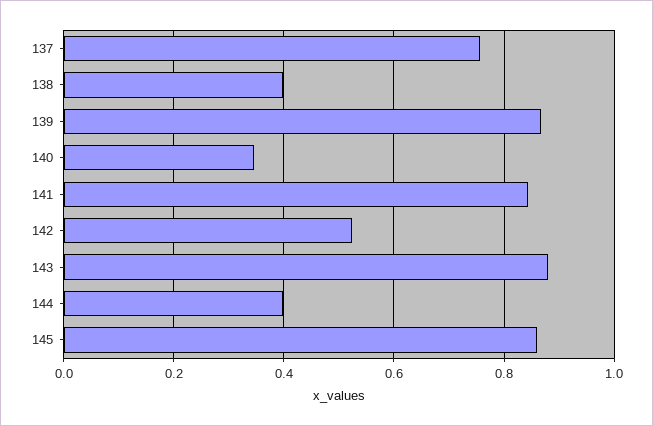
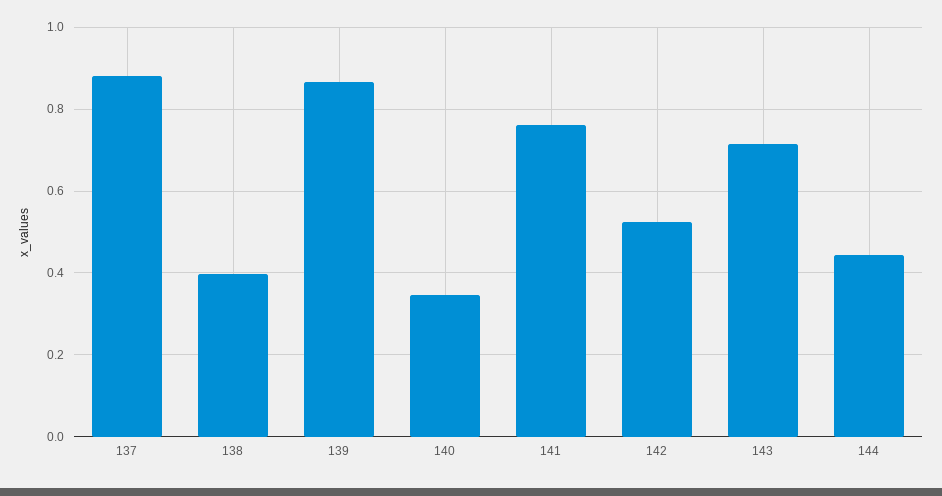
137: 0.76 -> 0.88
141: 0.84 -> 0.76
143: 0.88 -> 0.72
144: 0.4 -> 0.44
145: 0.86 -> none

